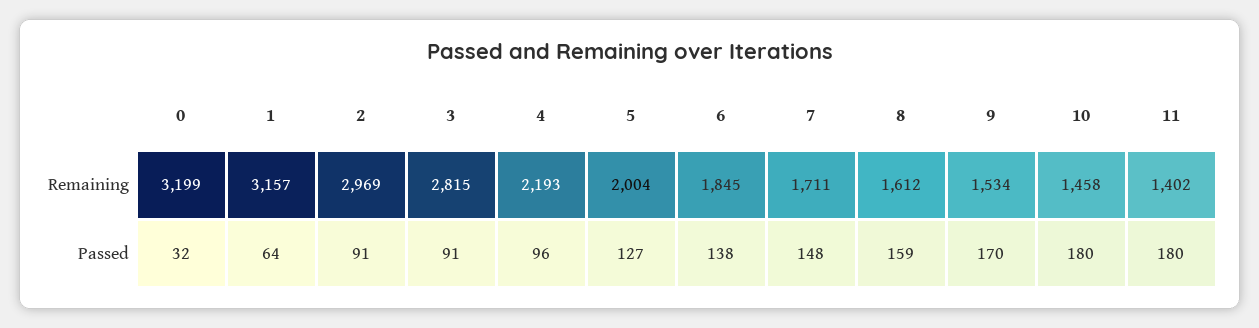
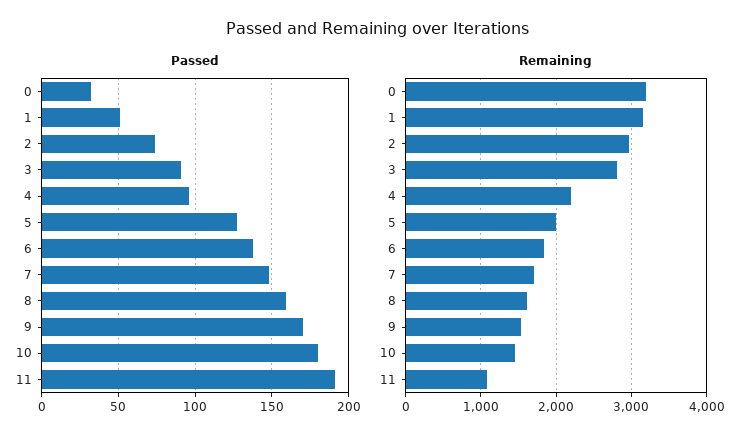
Remaining, 11: 1402 -> 1100
Passed, 1: 64 -> 50
Passed, 2: 91 -> 75
Passed, 11: 180 -> 190

